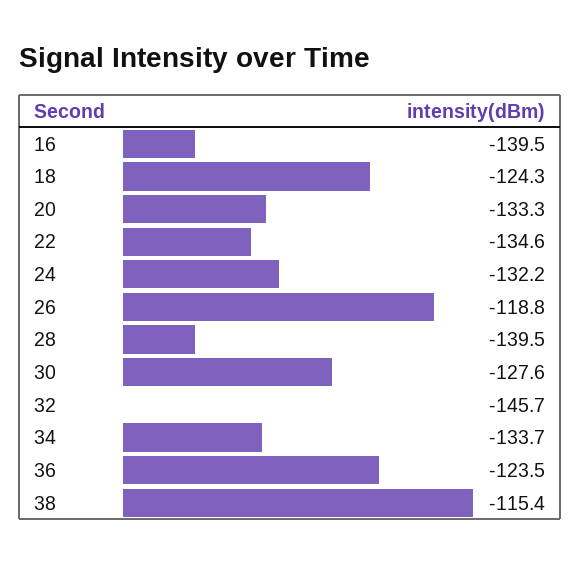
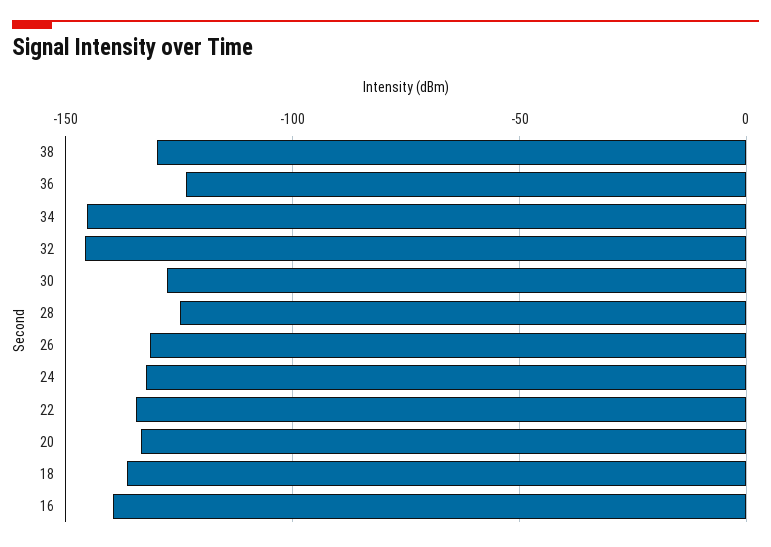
18: -124.3 -> -135
26: -118.8 -> -130
28: -139.5 -> -125
34: -133.7 -> -145
38: -115.4 -> -130

